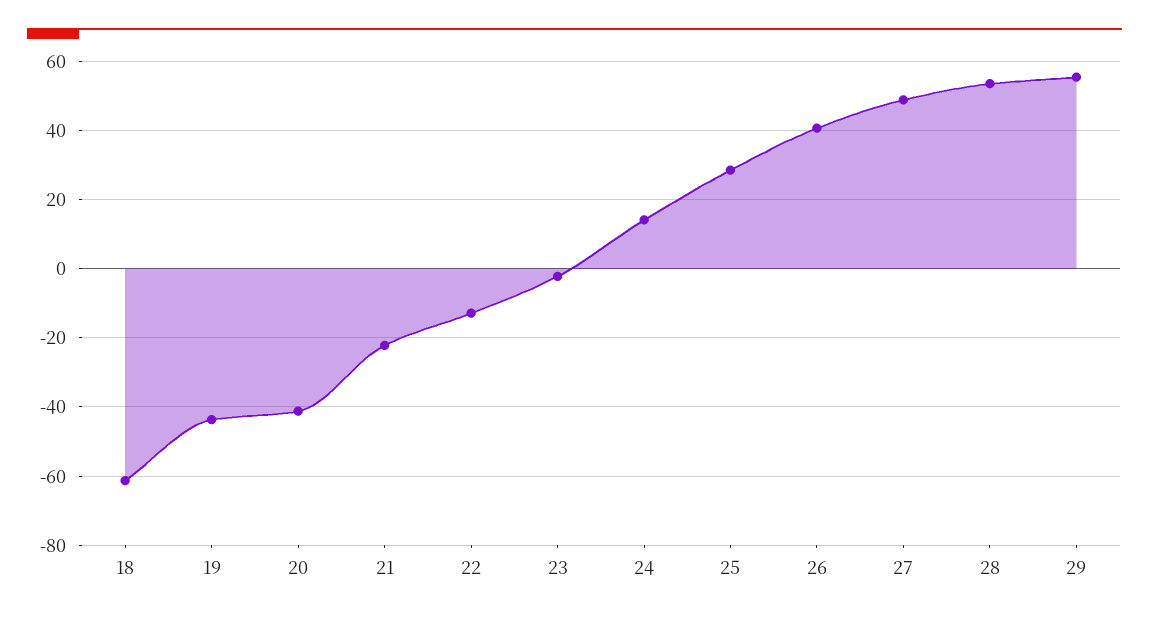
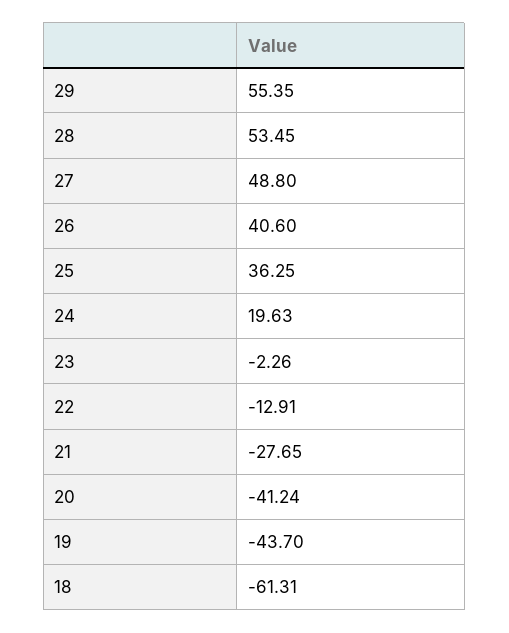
21: -22 -> -27.65
24: 14 -> 19.63
25: 28 -> 36.25

